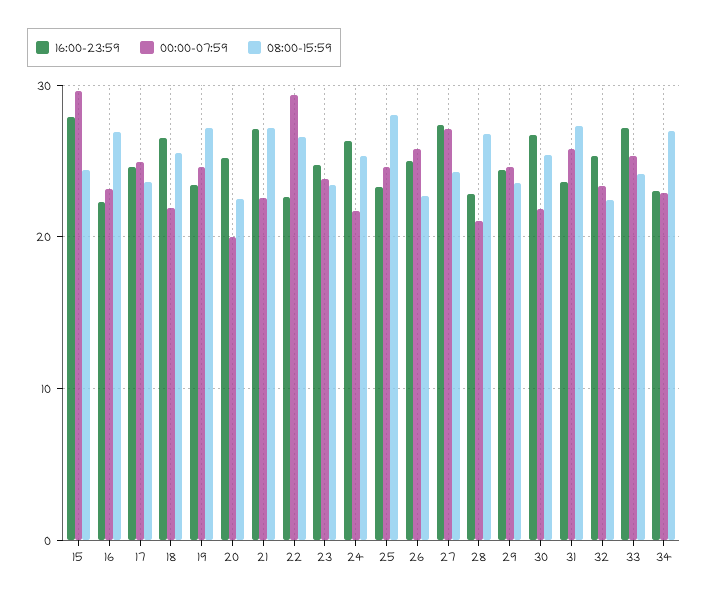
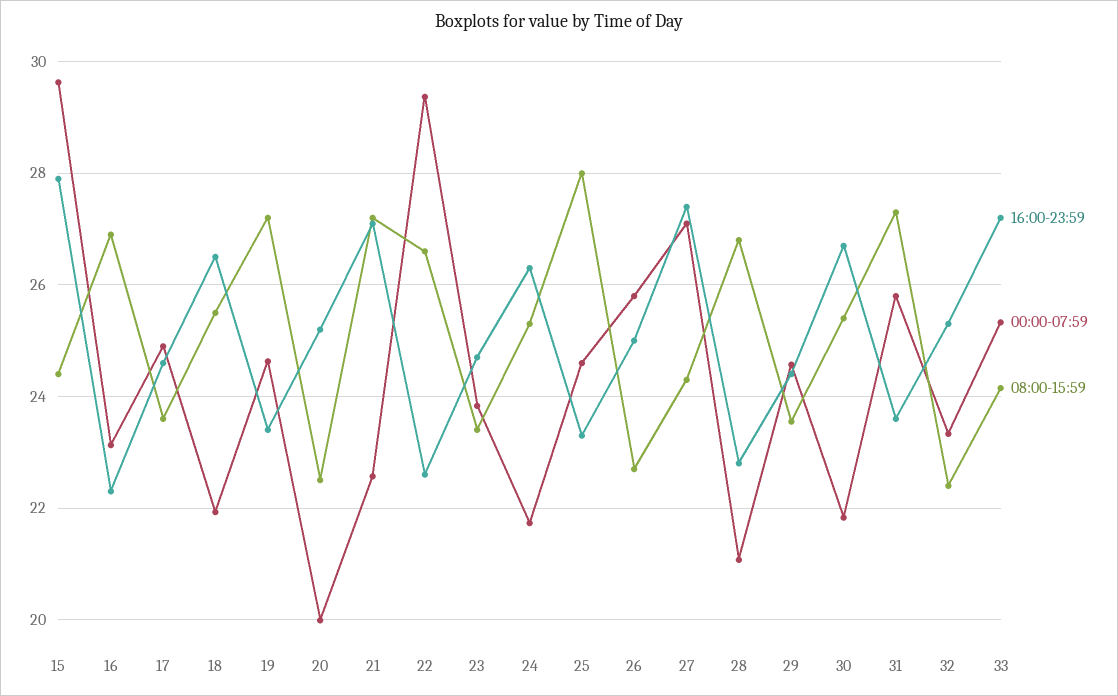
16:00-23:59, 34: 23 -> none
00:00-07:59, 34: 23 -> none
08:00-15:59, 34: 27 -> none

